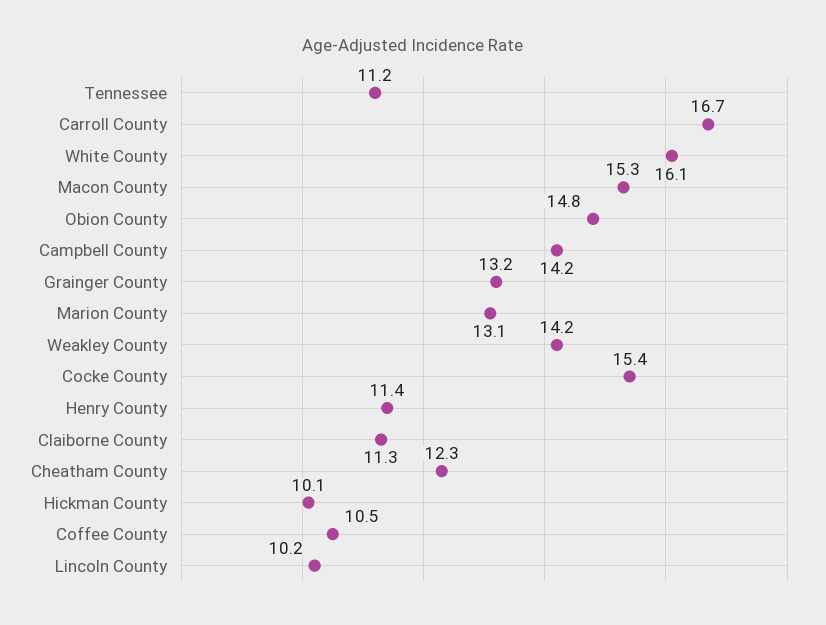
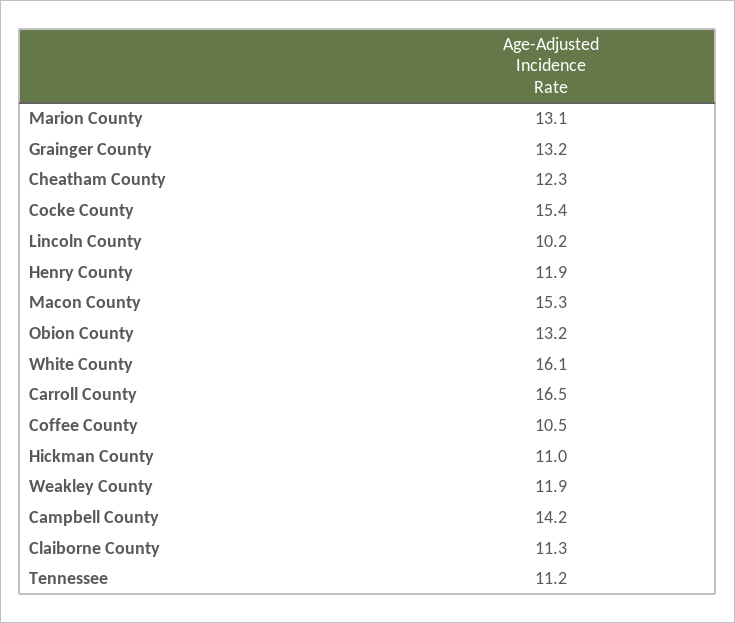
Carroll County: 16.7 -> 16.5
Obion County: 14.8 -> 13.2
Weakley County: 14.2 -> 11.9
Henry County: 11.4 -> 11.9
Hickman County: 10.1 -> 11

